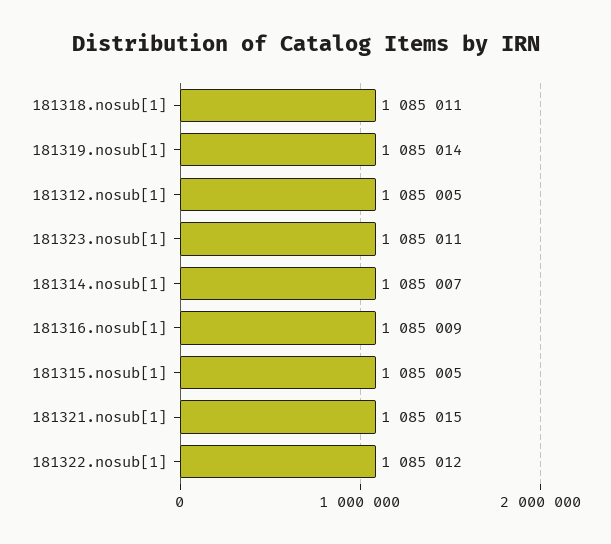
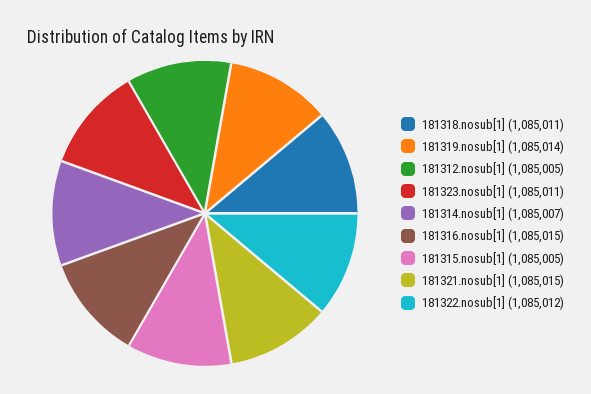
181316.nosub[1]: 1085009 -> 1085015

